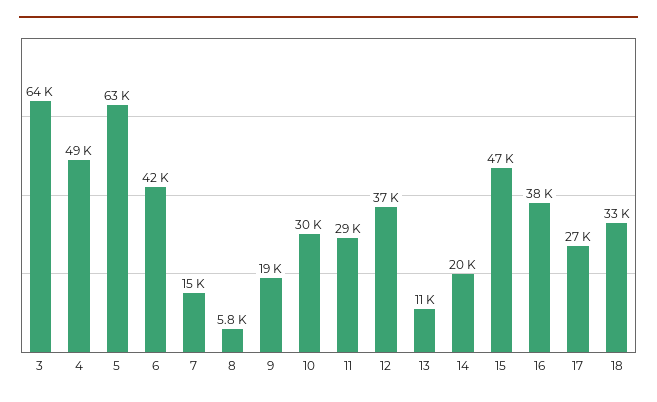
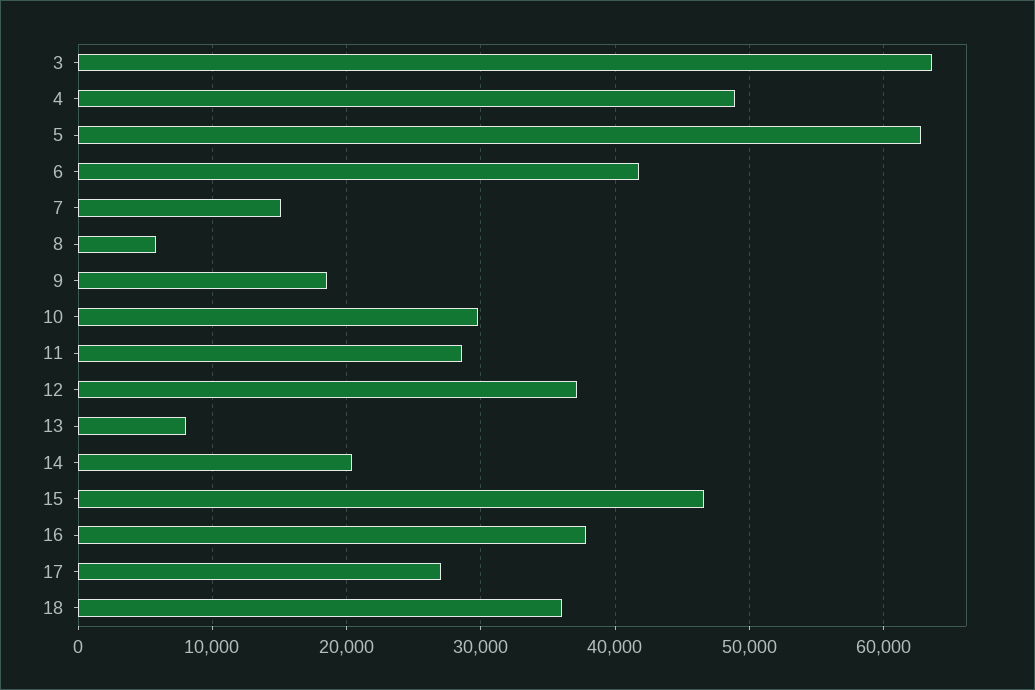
13: 11000 -> 8000
18: 33000 -> 36000

